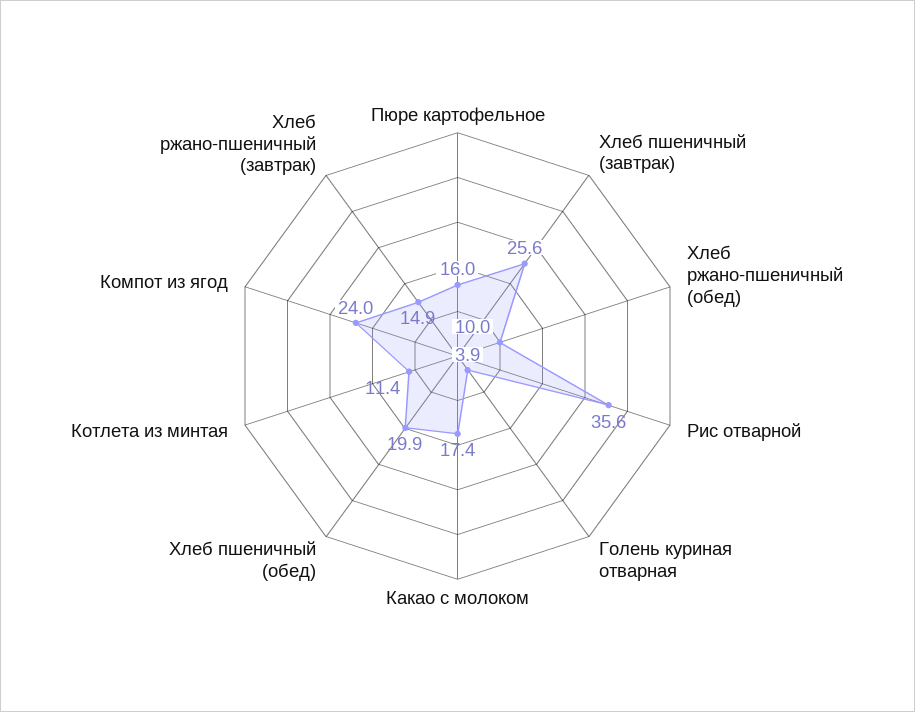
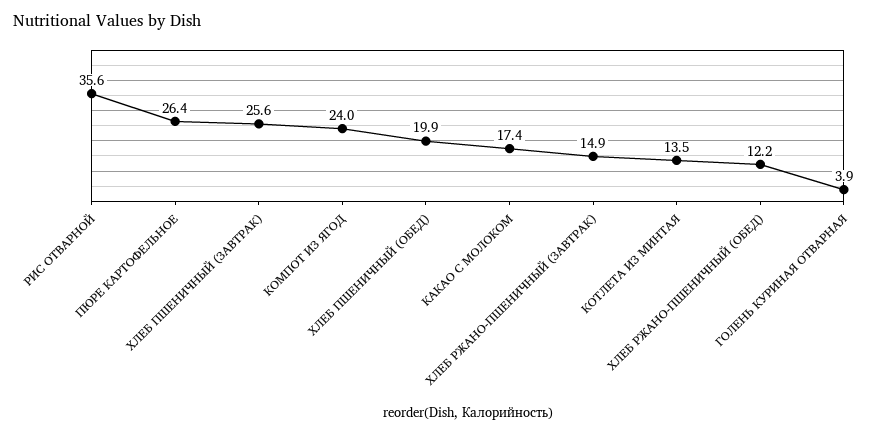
Пюре картофельное: 16 -> 26.4
Хлеб ржано-пшеничный (обед): 10 -> 12.2
Котлета из минтая: 11.4 -> 13.5

